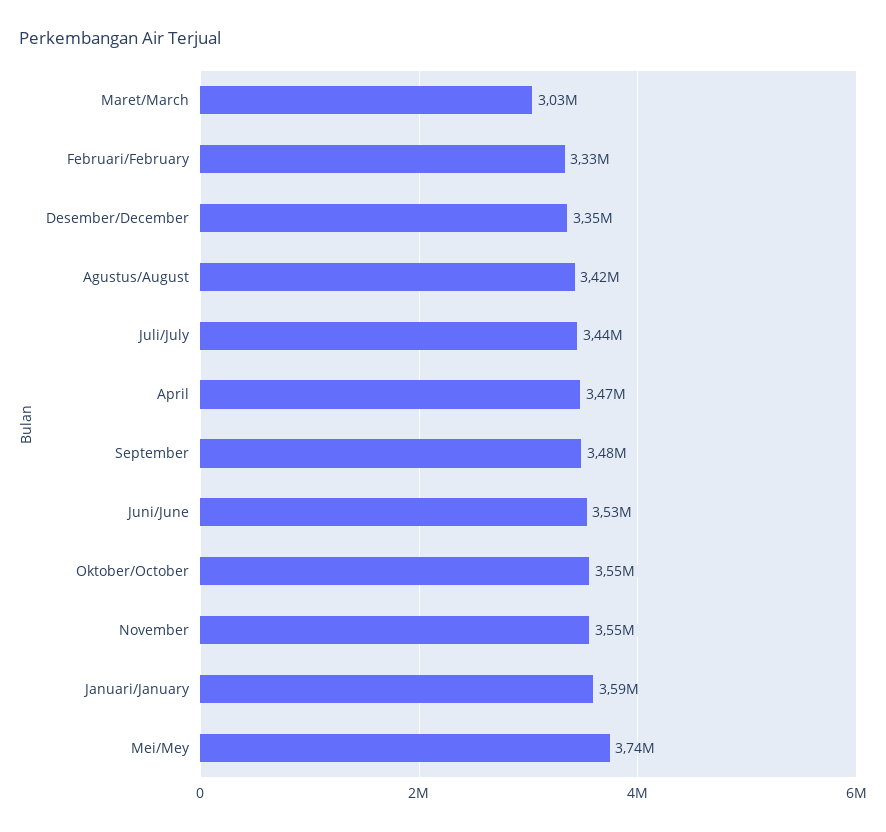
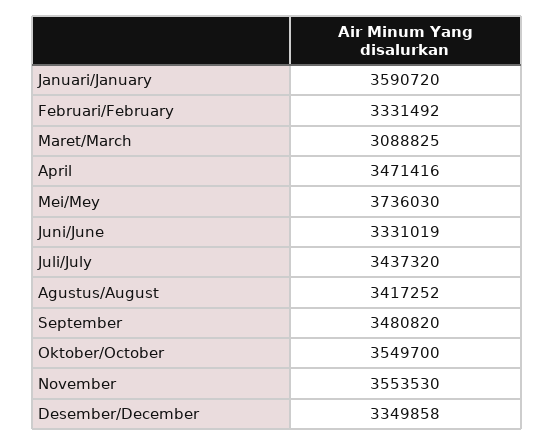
Maret/March: 3030000 -> 3088825
Juni/June: 3530000 -> 3331019

